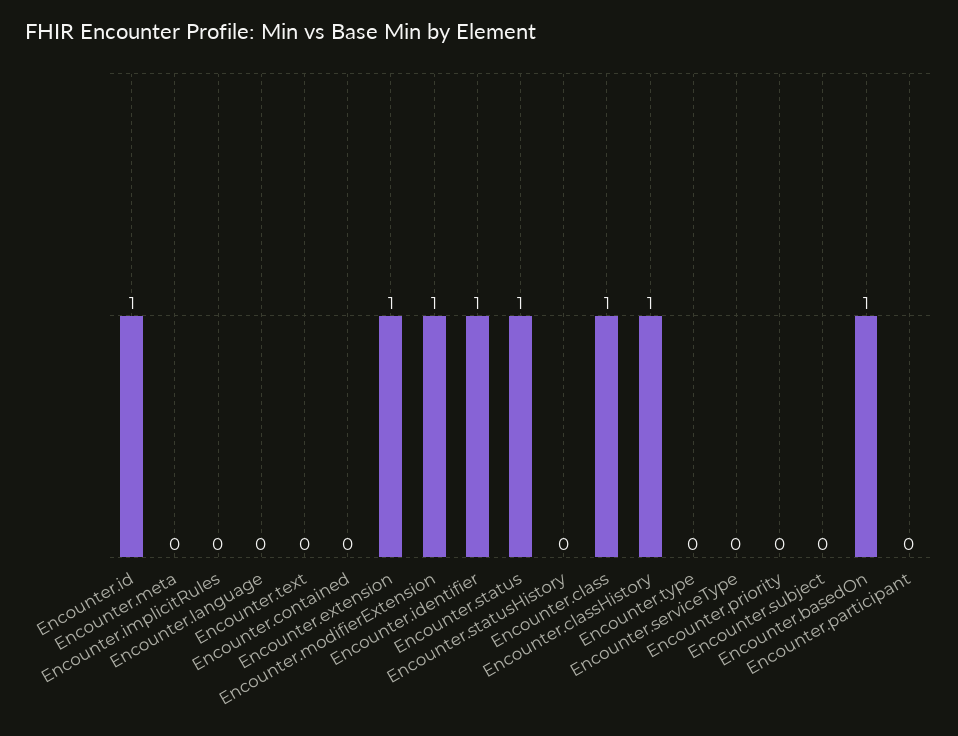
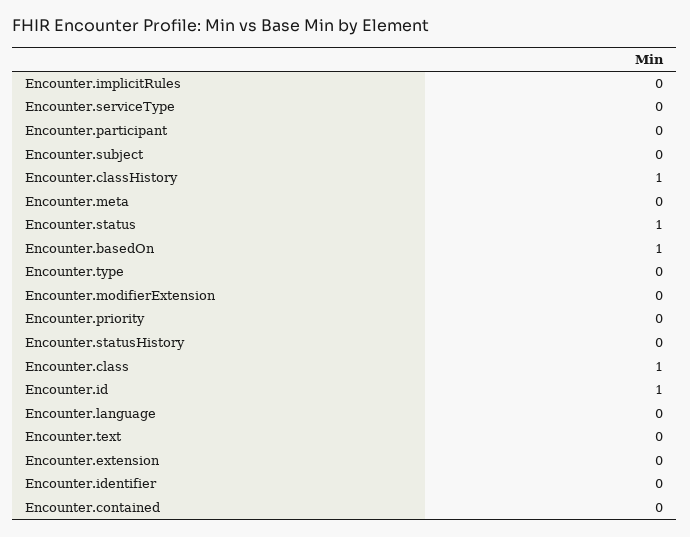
Encounter.extension: 1 -> 0
Encounter.modifierExtension: 1 -> 0
Encounter.identifier: 1 -> 0

